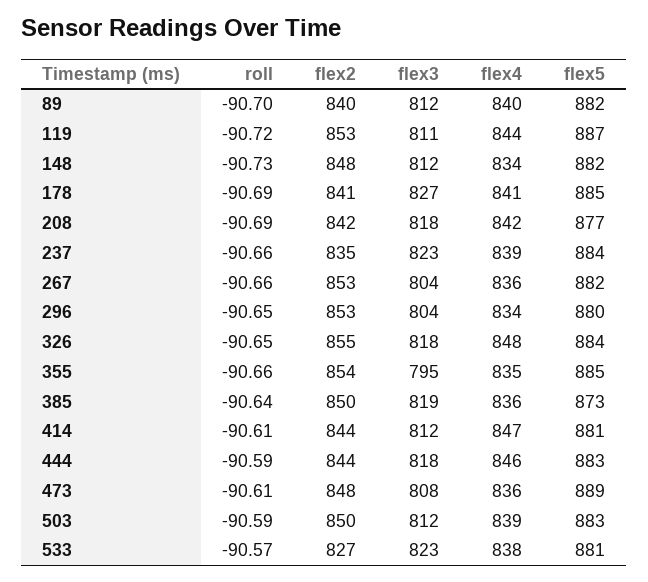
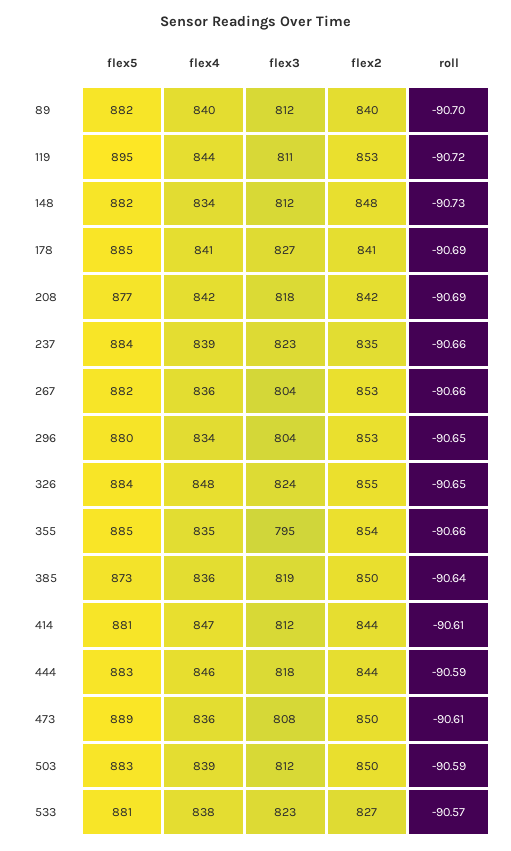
flex5, 119: 887 -> 895
flex3, 326: 818 -> 824
flex2, 473: 848 -> 850

